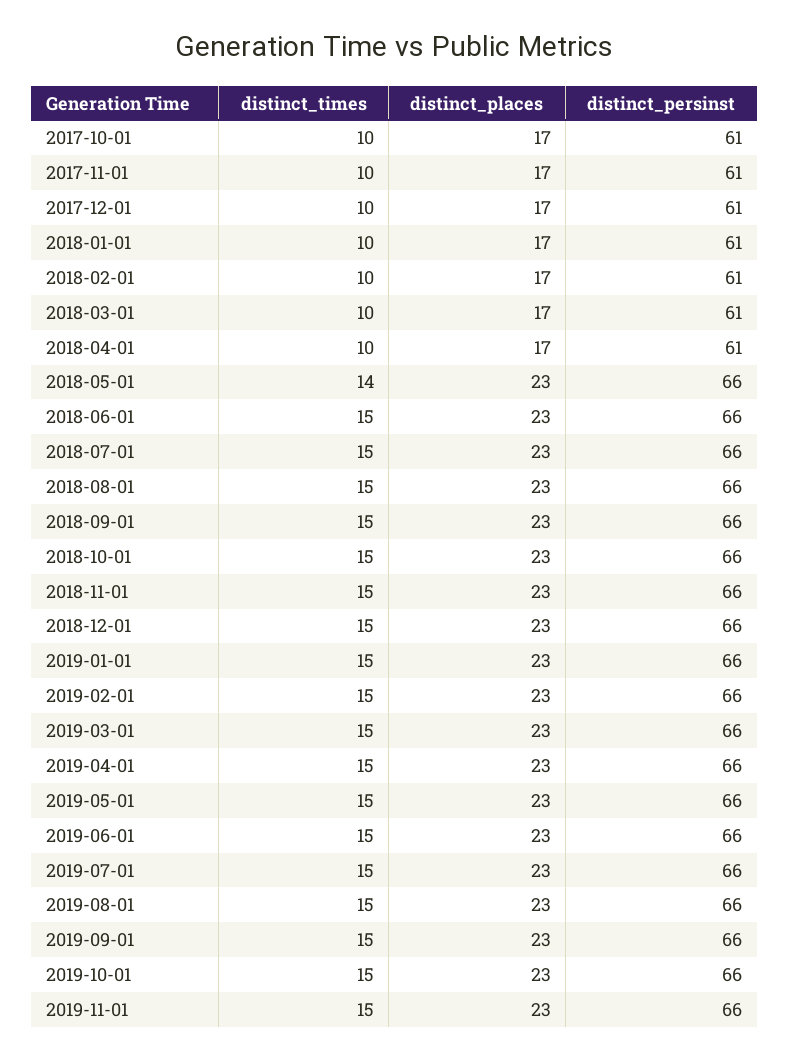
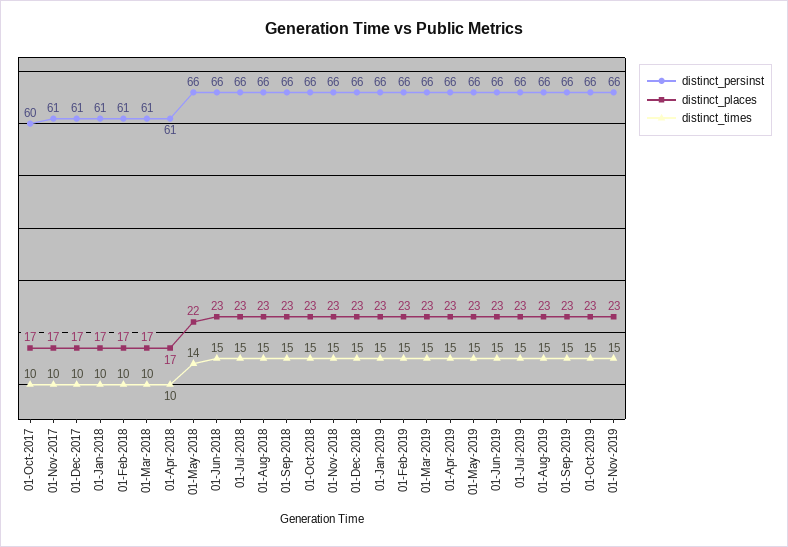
distinct_persinst, 2017-10-01: 61 -> 60
distinct_places, 2018-05-01: 23 -> 22

